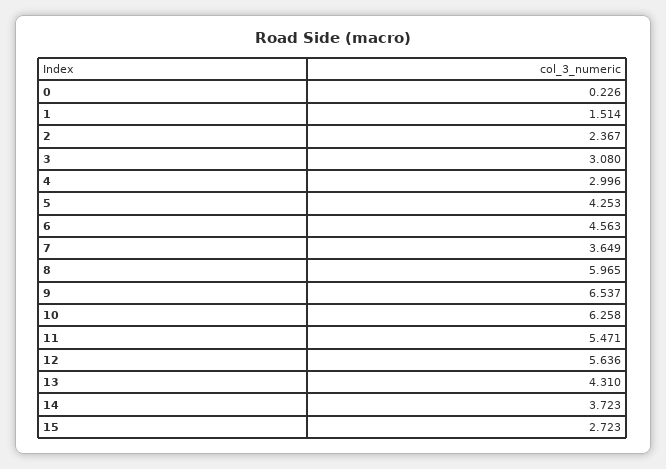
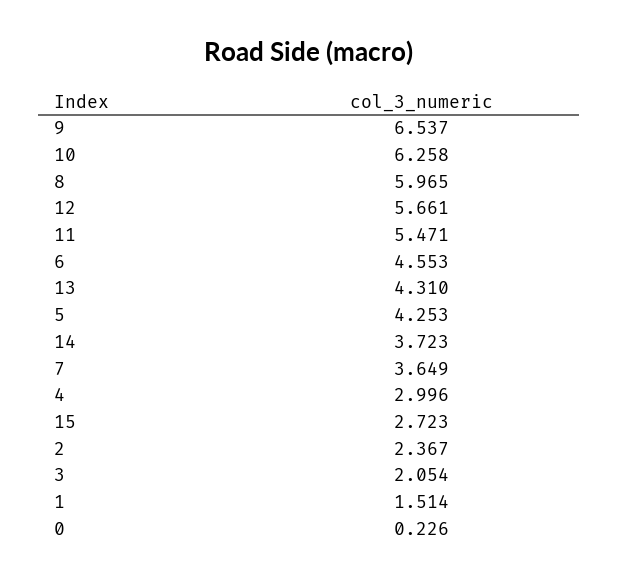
3: 3.08 -> 2.054
6: 4.563 -> 4.553
12: 5.636 -> 5.661

